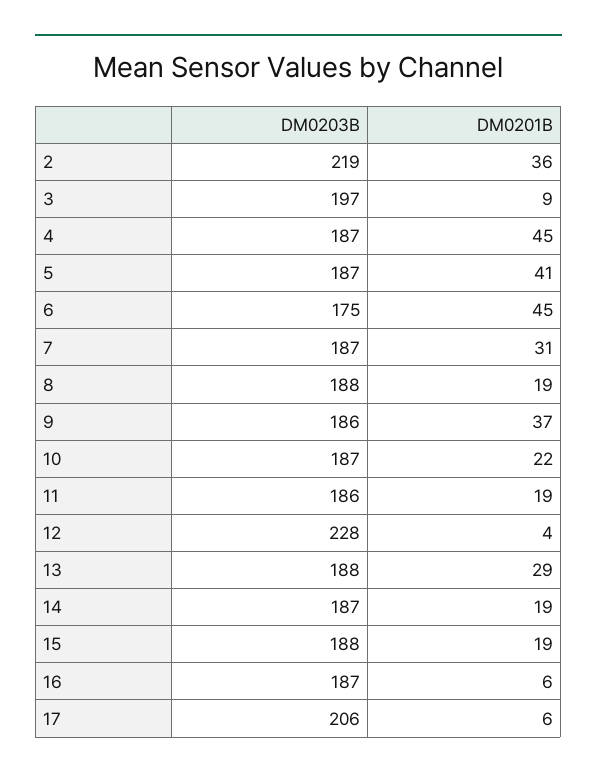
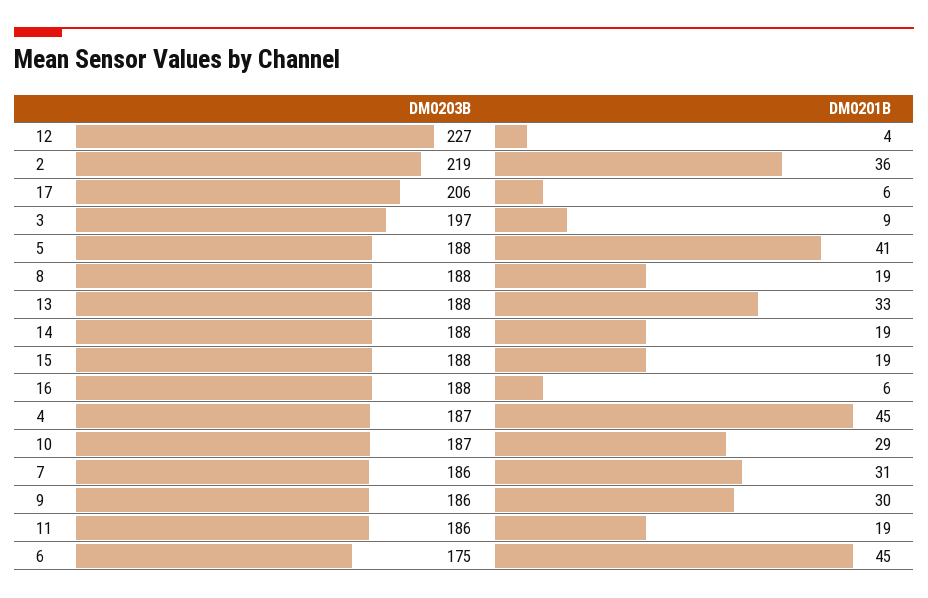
DM0203B, 5: 187 -> 188
DM0203B, 7: 187 -> 186
DM0201B, 9: 37 -> 30
DM0201B, 10: 22 -> 29
DM0203B, 12: 228 -> 227
DM0201B, 13: 29 -> 33
DM0203B, 14: 187 -> 188
DM0203B, 16: 187 -> 188

